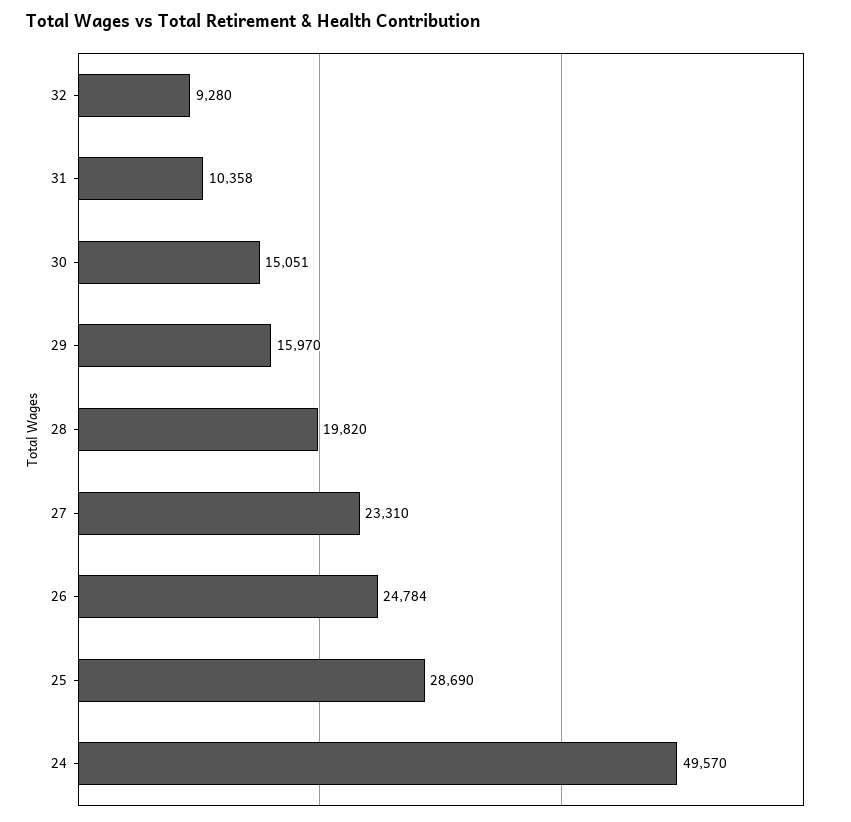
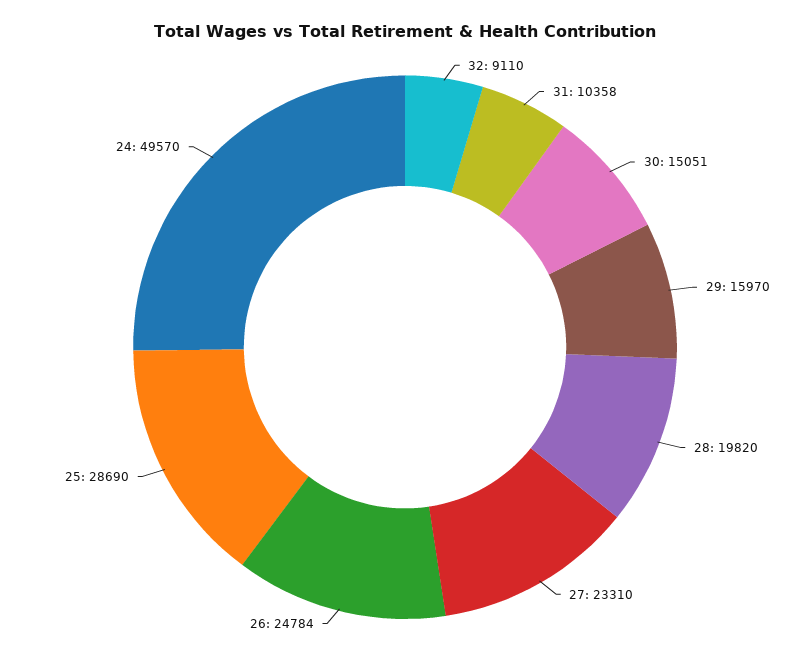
32: 9280 -> 9110

